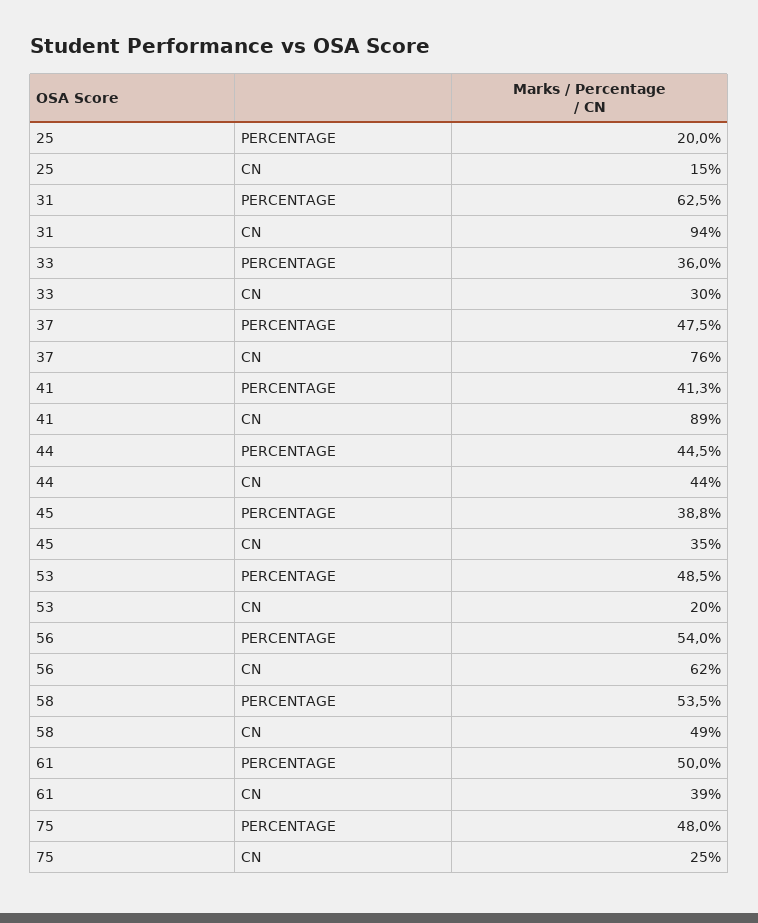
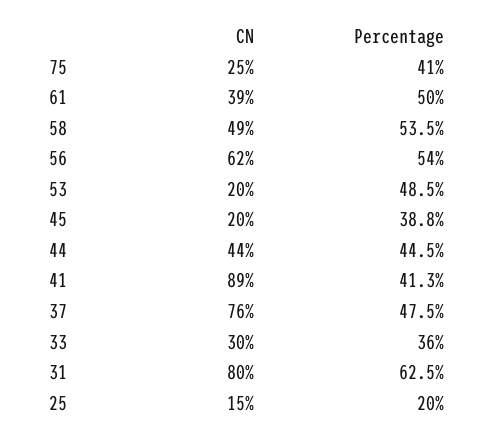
31, CN: 94 -> 80
45, CN: 35 -> 20
75, PERCENTAGE: 48 -> 41

